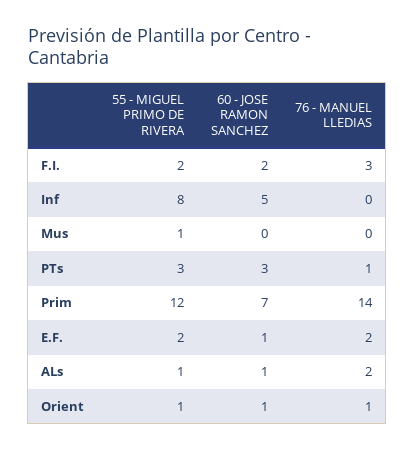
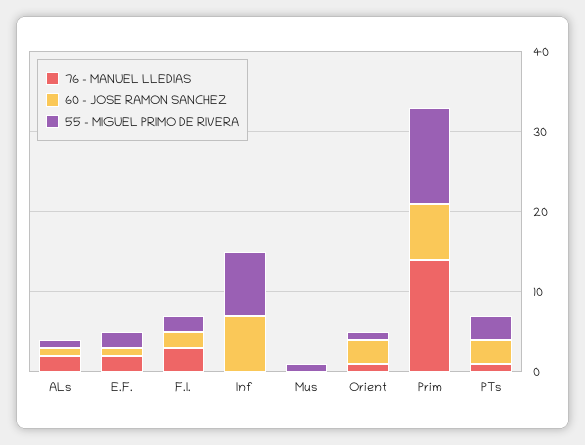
60 - JOSE RAMON SANCHEZ, Inf: 5 -> 7
60 - JOSE RAMON SANCHEZ, Orient: 1 -> 3

